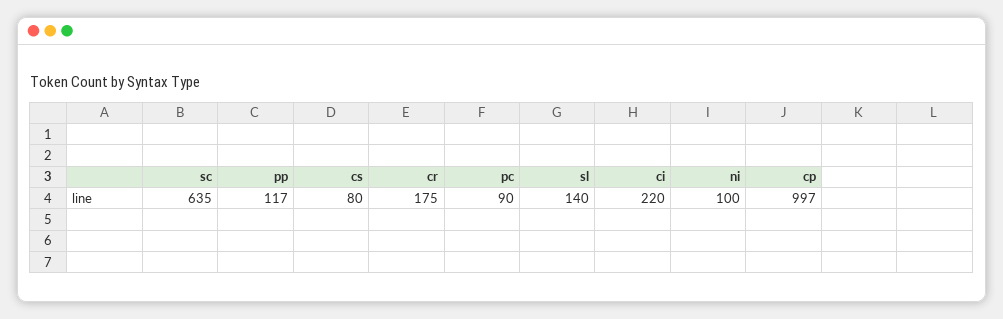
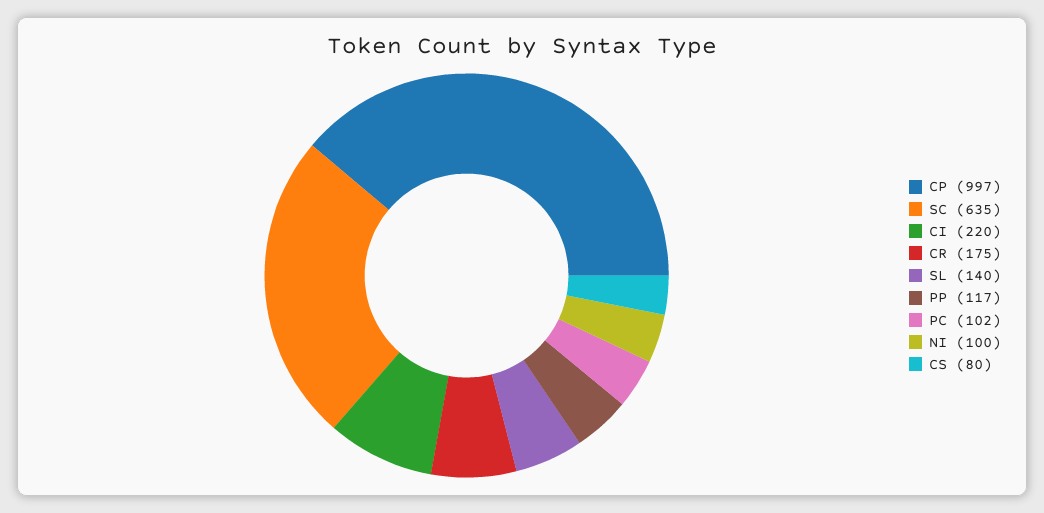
pc: 90 -> 102

